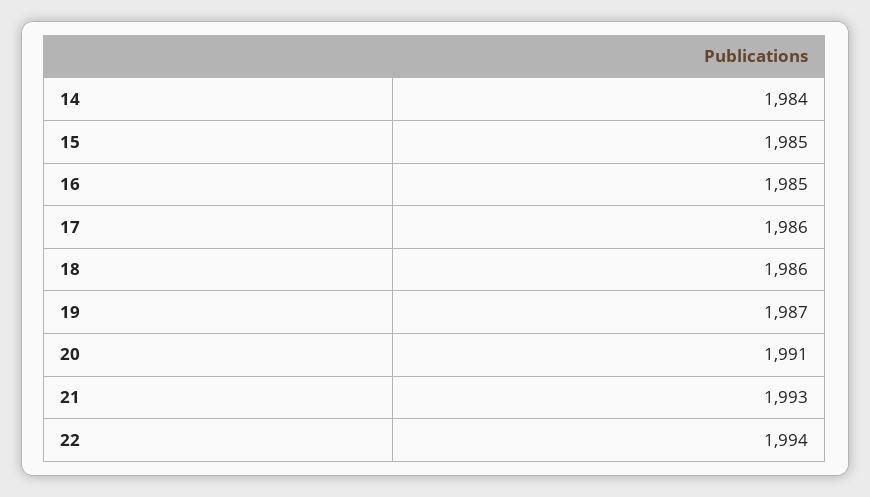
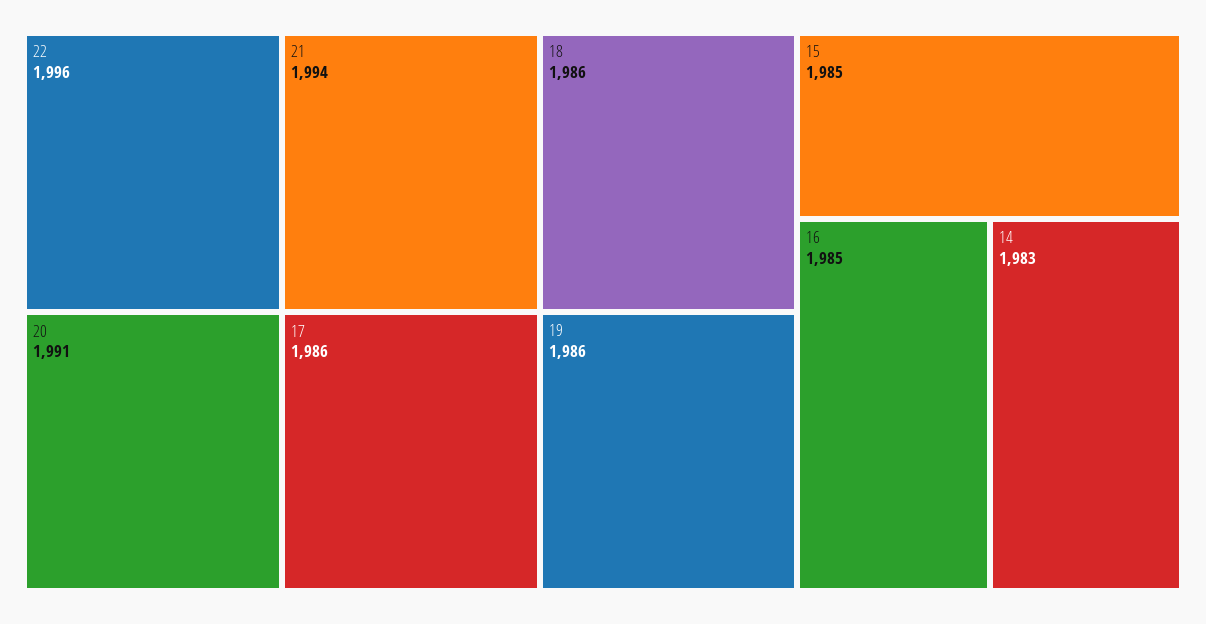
14: 1984 -> 1983
19: 1987 -> 1986
21: 1993 -> 1994
22: 1994 -> 1996

